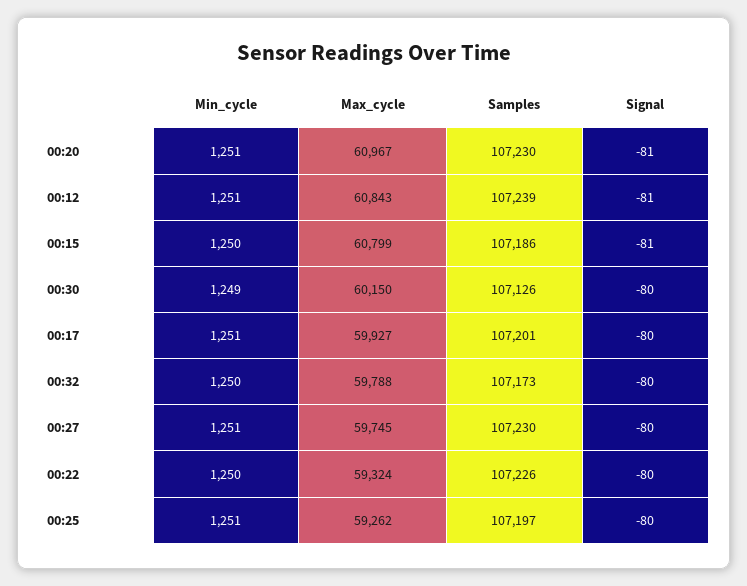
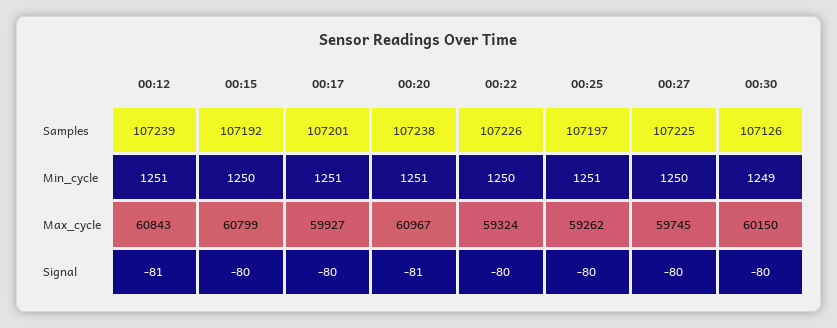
Samples, 00:20: 107230 -> 107238
Samples, 00:15: 107186 -> 107192
Signal, 00:15: -81 -> -80
Min_cycle, 00:32: 1250 -> none
Max_cycle, 00:32: 59788 -> none
Samples, 00:32: 107173 -> none
Signal, 00:32: -80 -> none
Min_cycle, 00:27: 1251 -> 1250
Samples, 00:27: 107230 -> 107225

